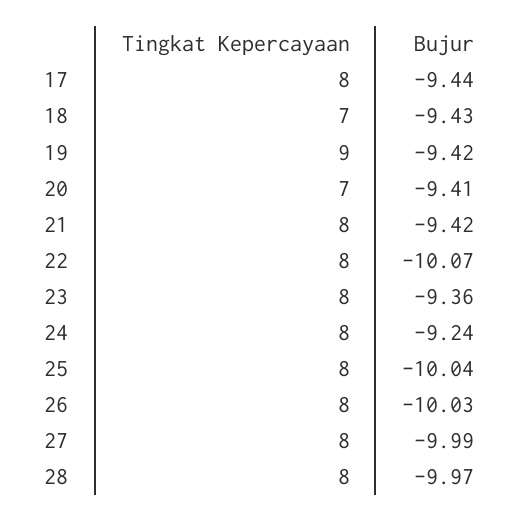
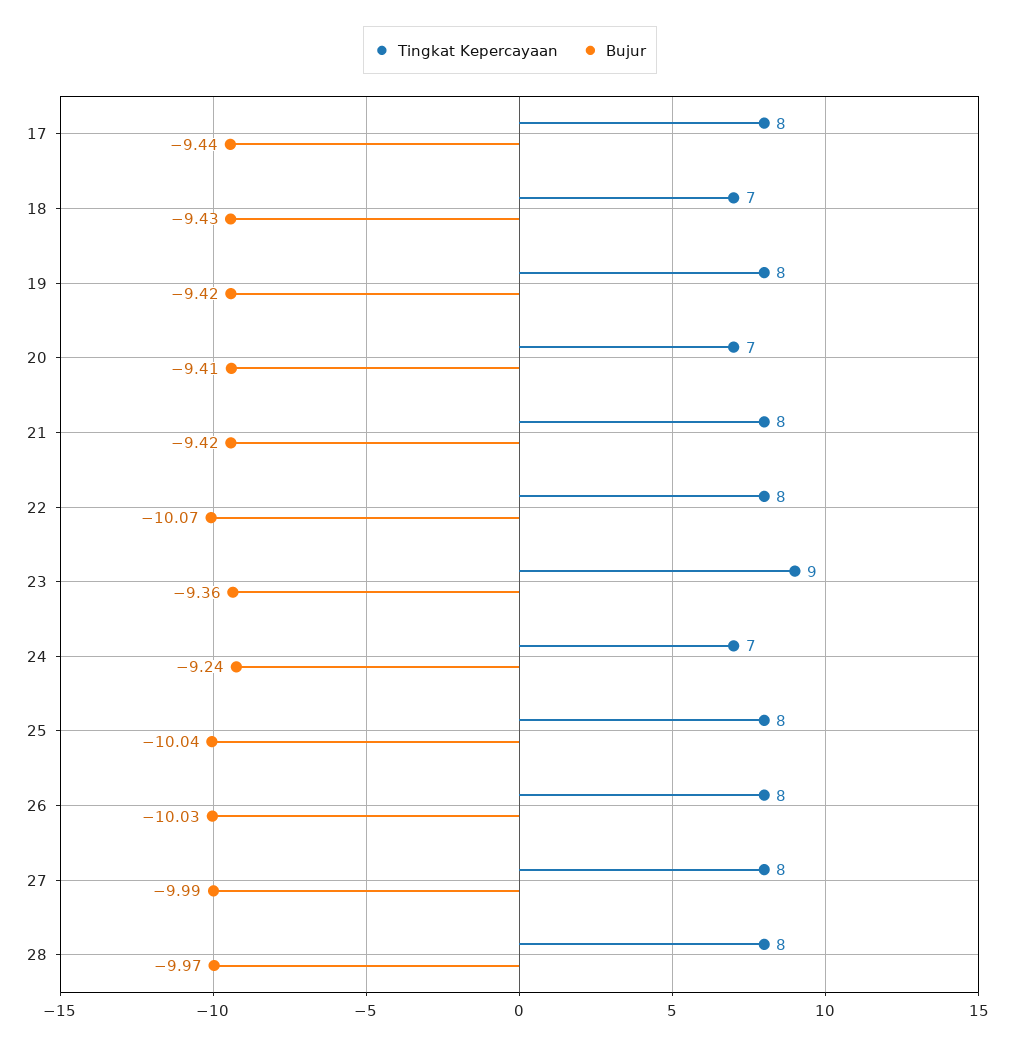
Tingkat Kepercayaan, 19: 9 -> 8
Tingkat Kepercayaan, 23: 8 -> 9
Tingkat Kepercayaan, 24: 8 -> 7

